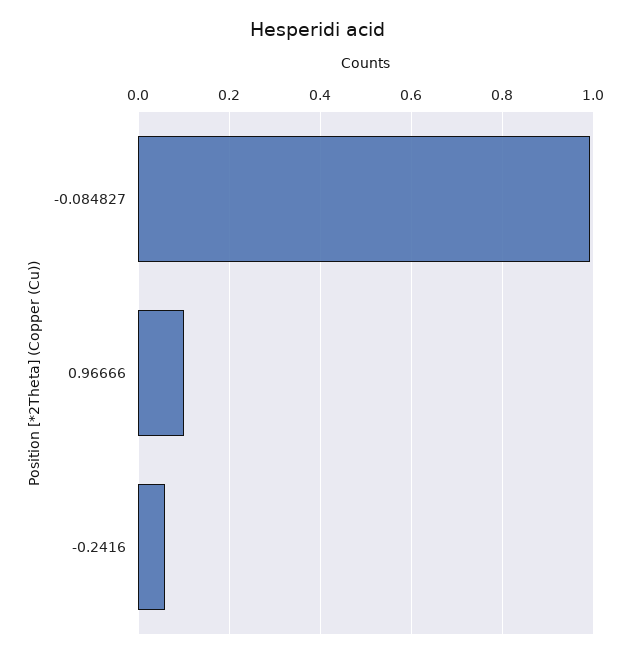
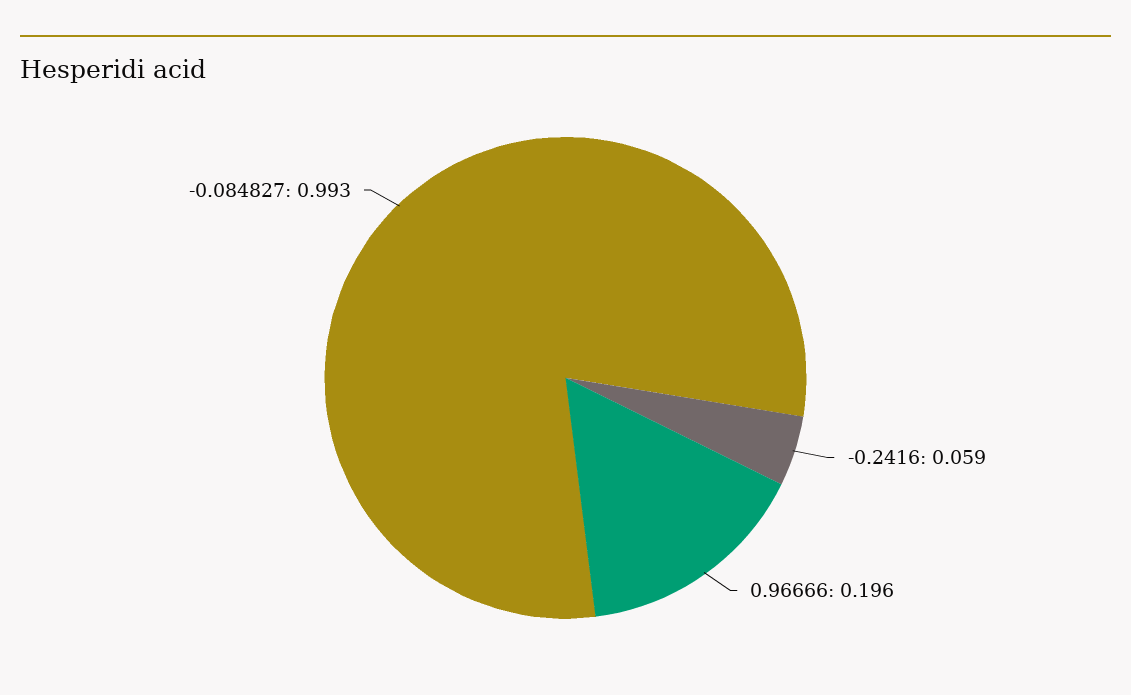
0.96666: 0.1 -> 0.196

